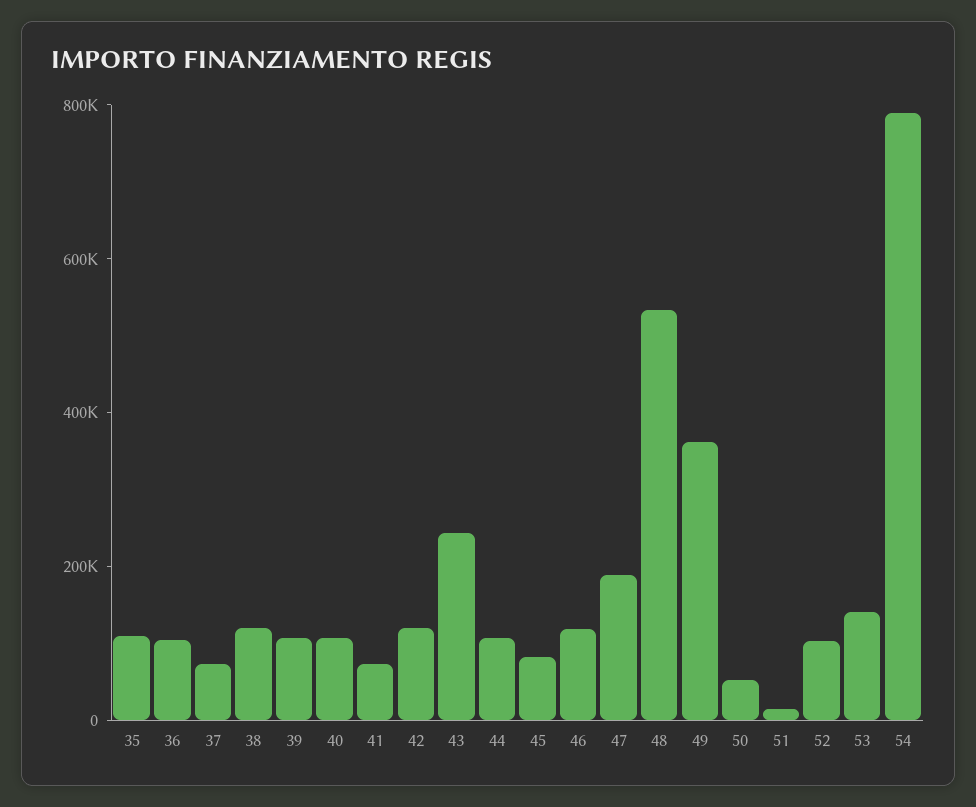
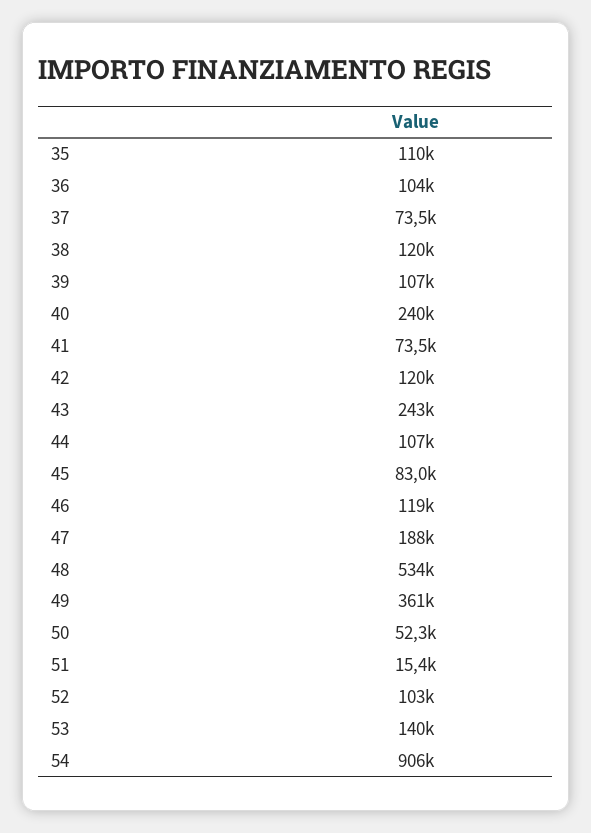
40: 100000 -> 240000
54: 800000 -> 906000

